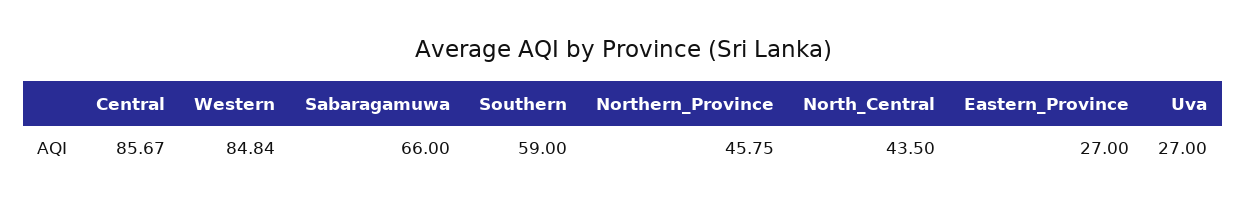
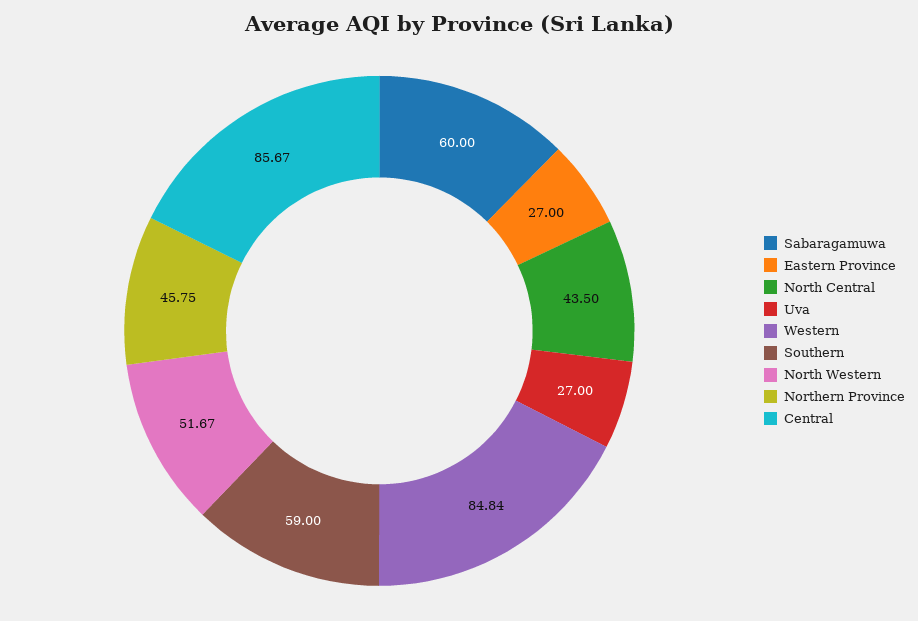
Sabaragamuwa: 66 -> 60
North Western: none -> 51.67

